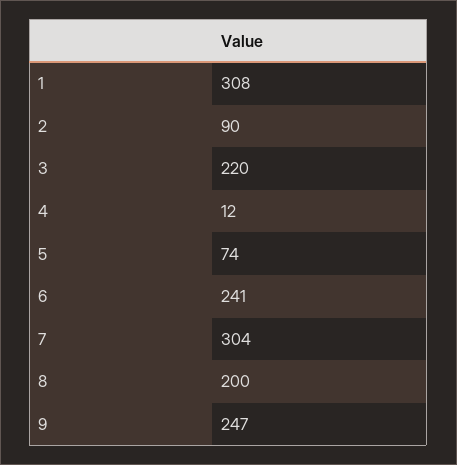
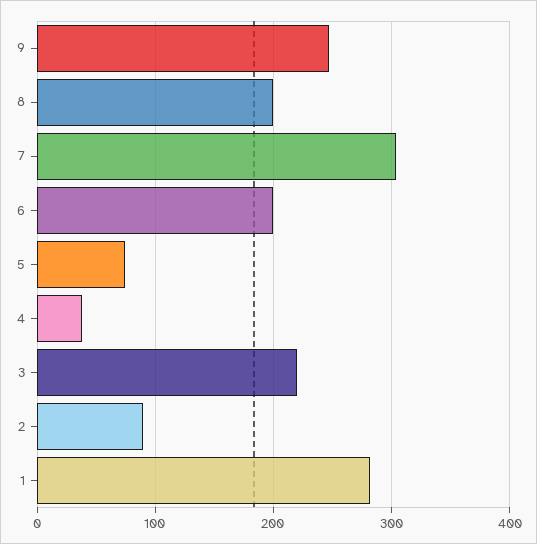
1: 308 -> 280
4: 12 -> 40
6: 241 -> 200

